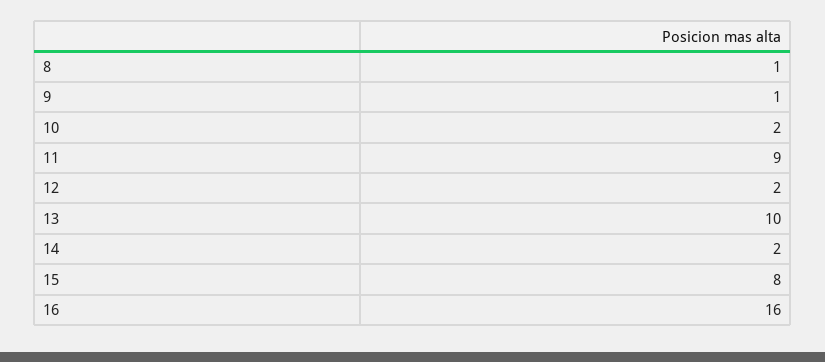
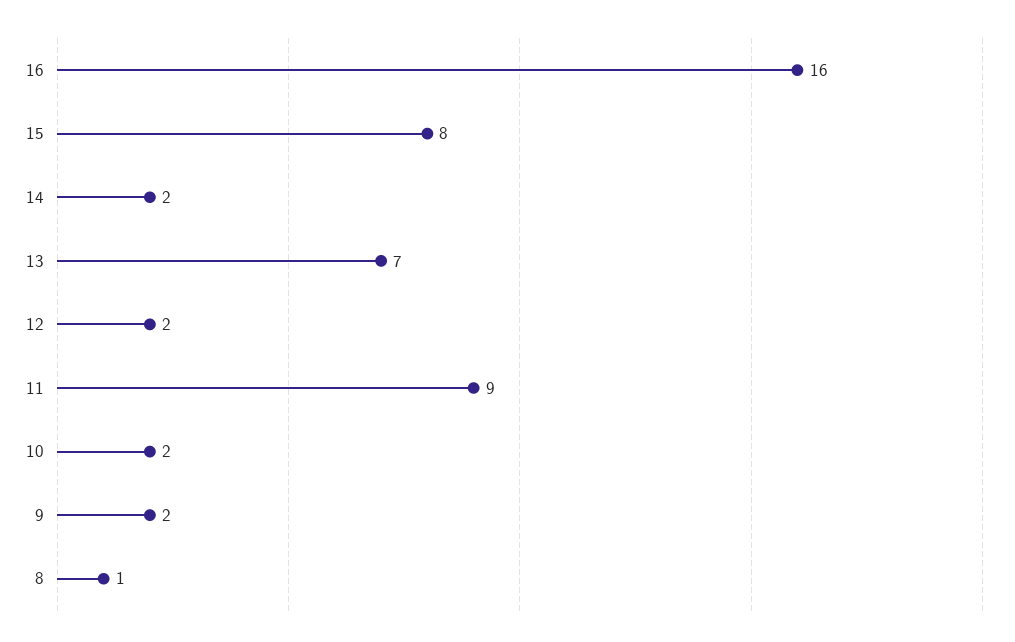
9: 1 -> 2
13: 10 -> 7

